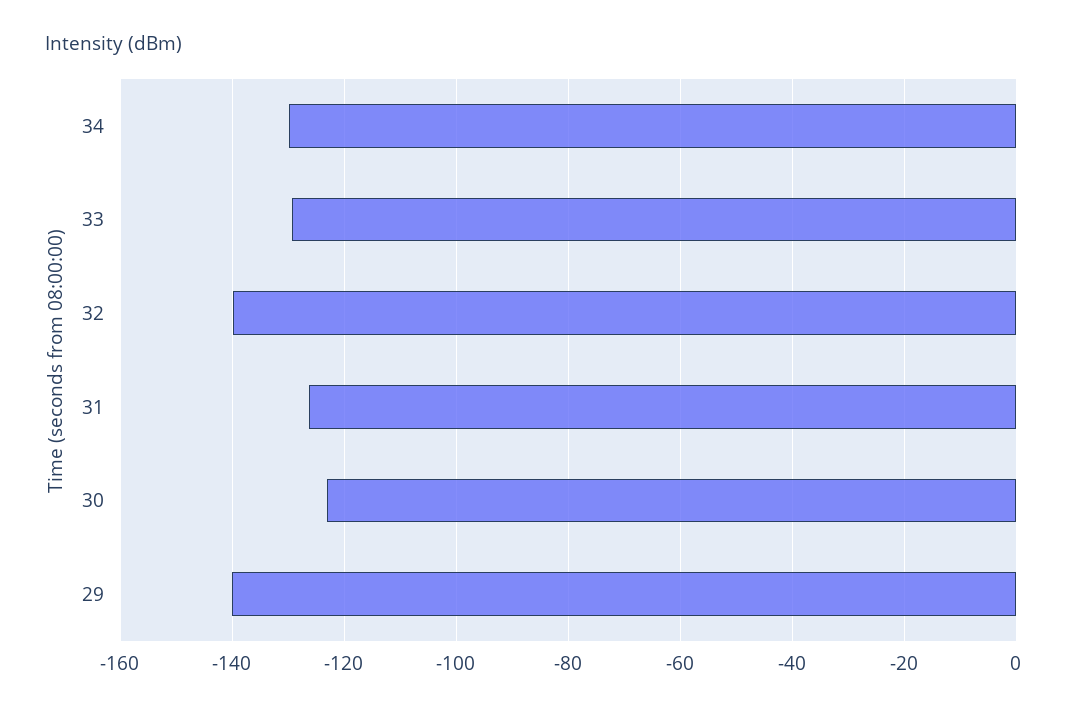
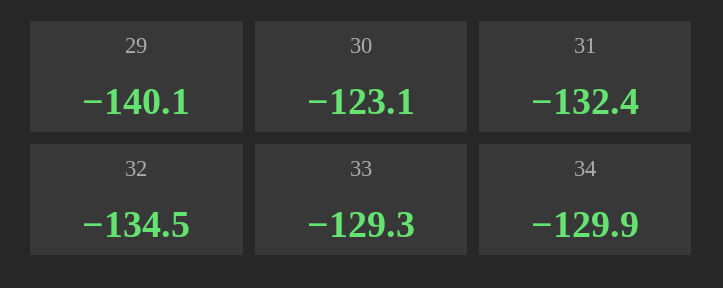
32: -140 -> -134.5
31: -126 -> -132.4

